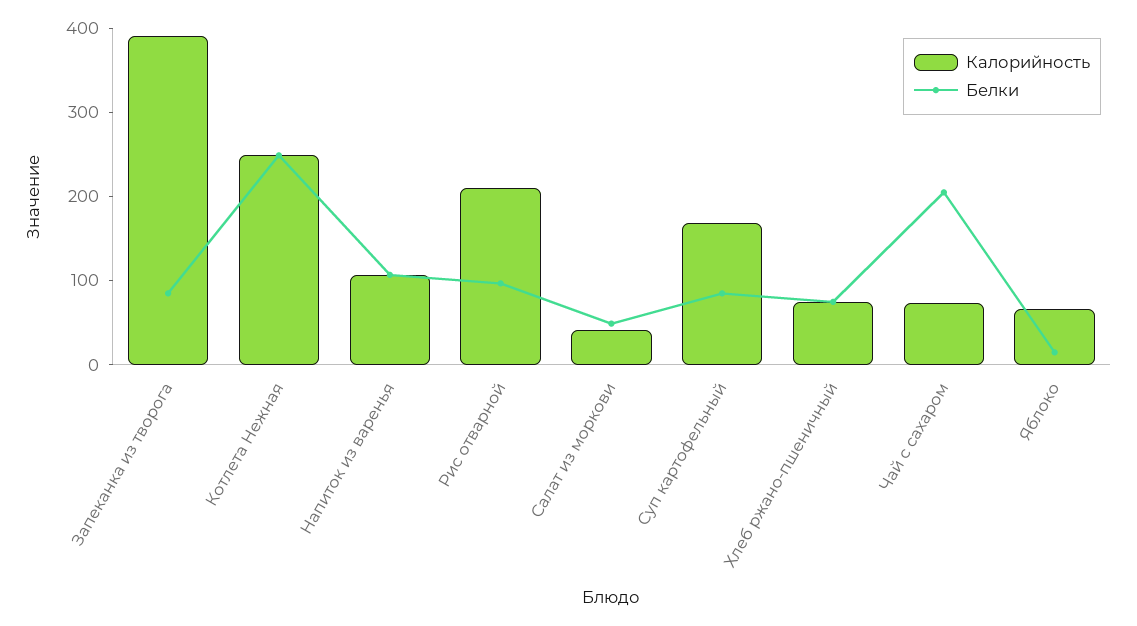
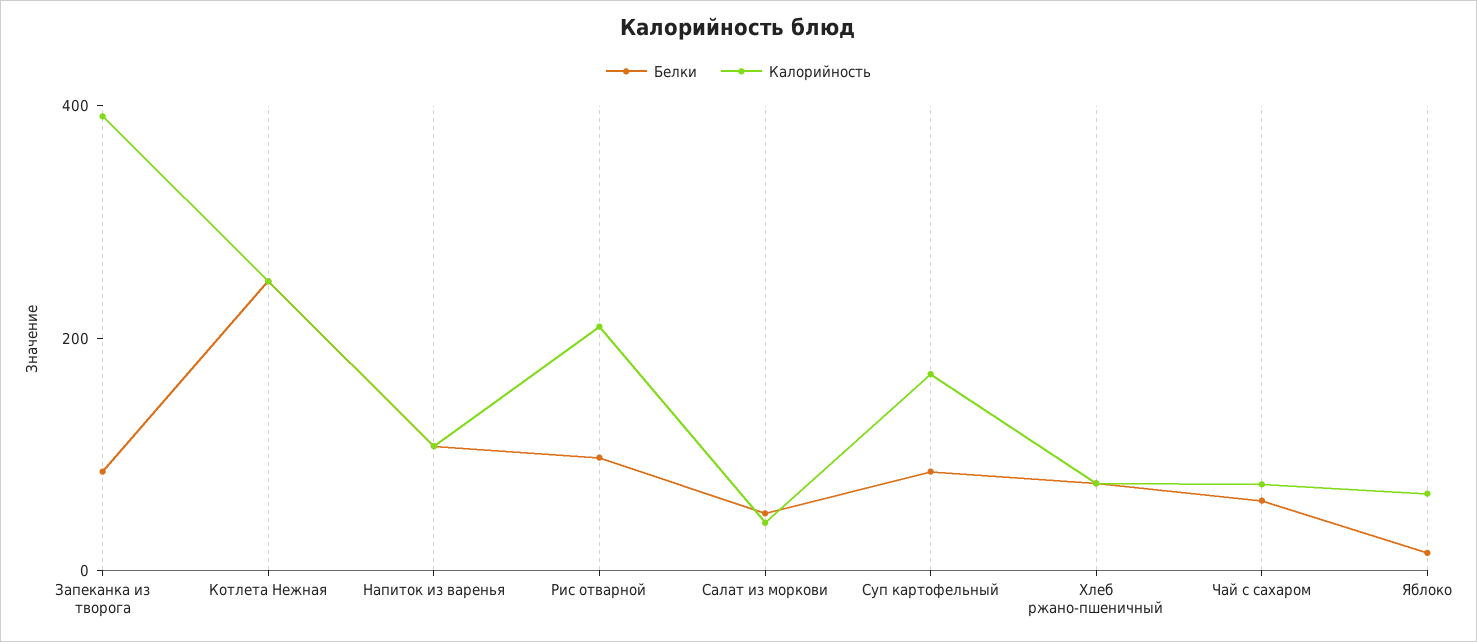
Белки, Чай с сахаром: 200 -> 50

